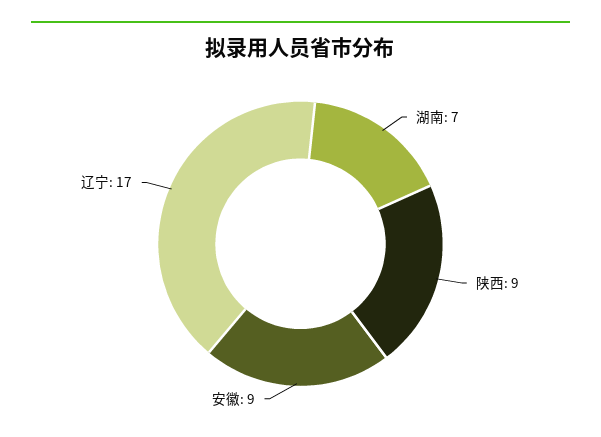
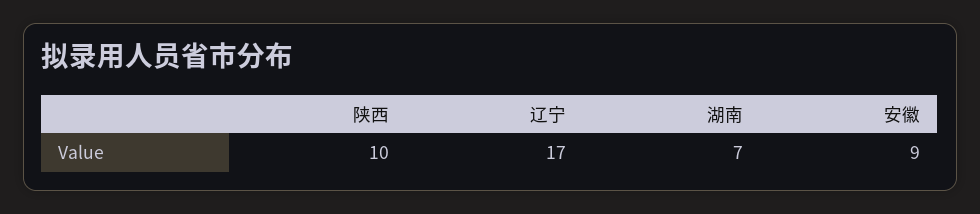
陕西: 9 -> 10

